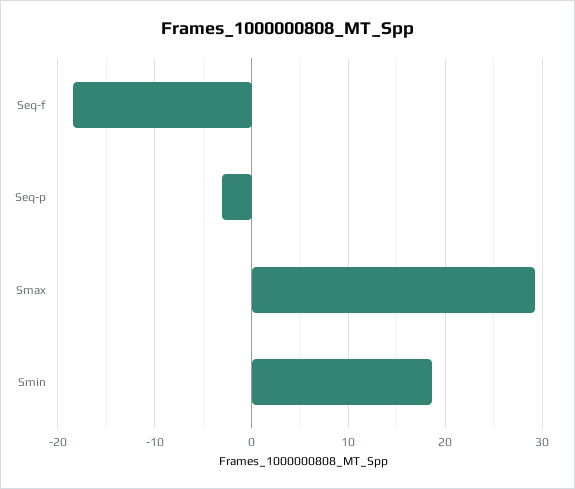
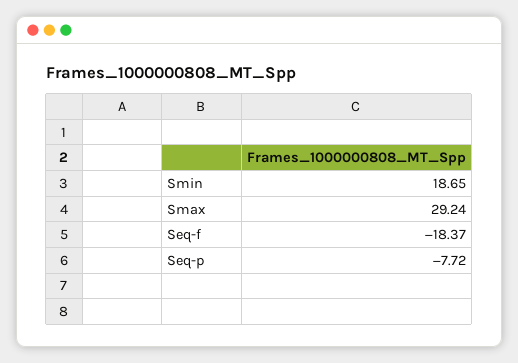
Seq-p: -3 -> -7.72

